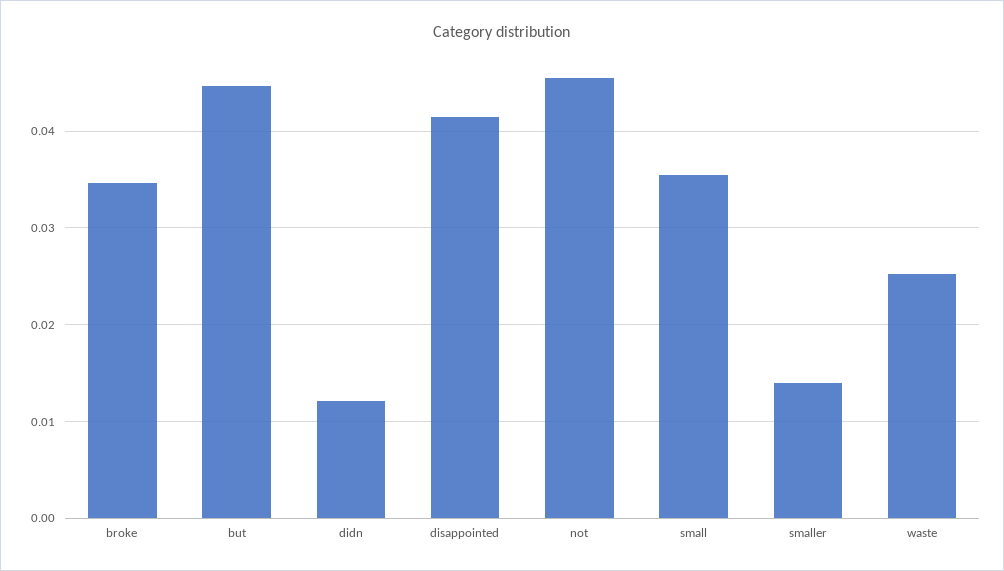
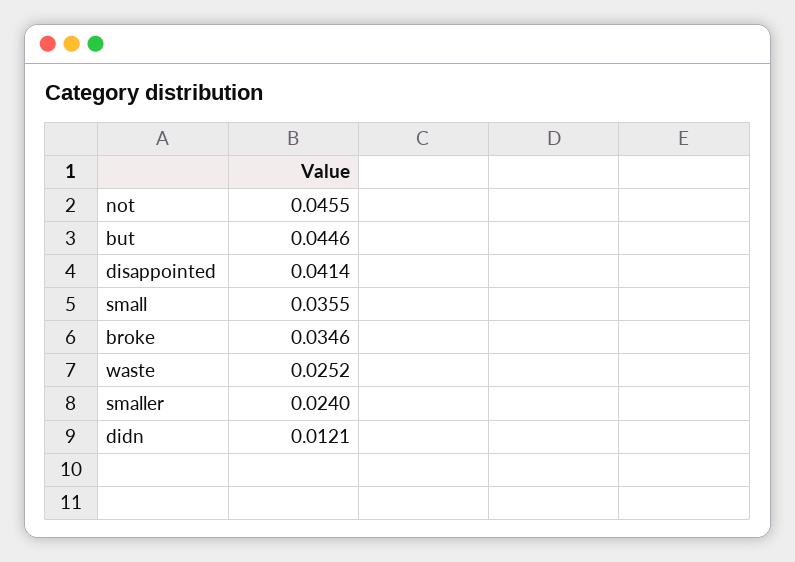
smaller: 0.014 -> 0.024

